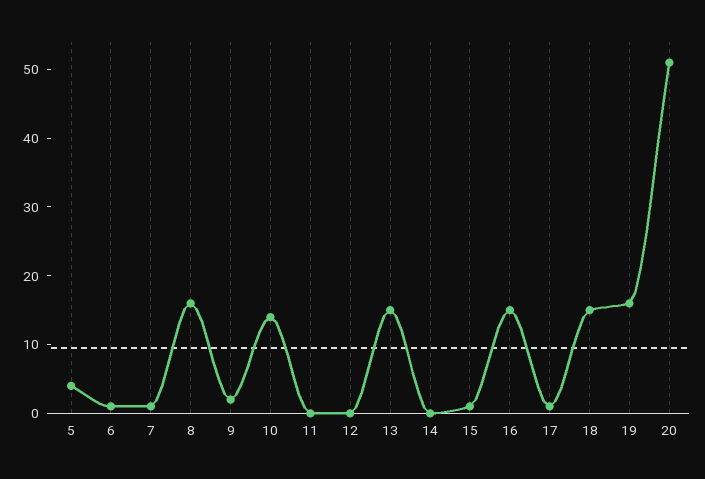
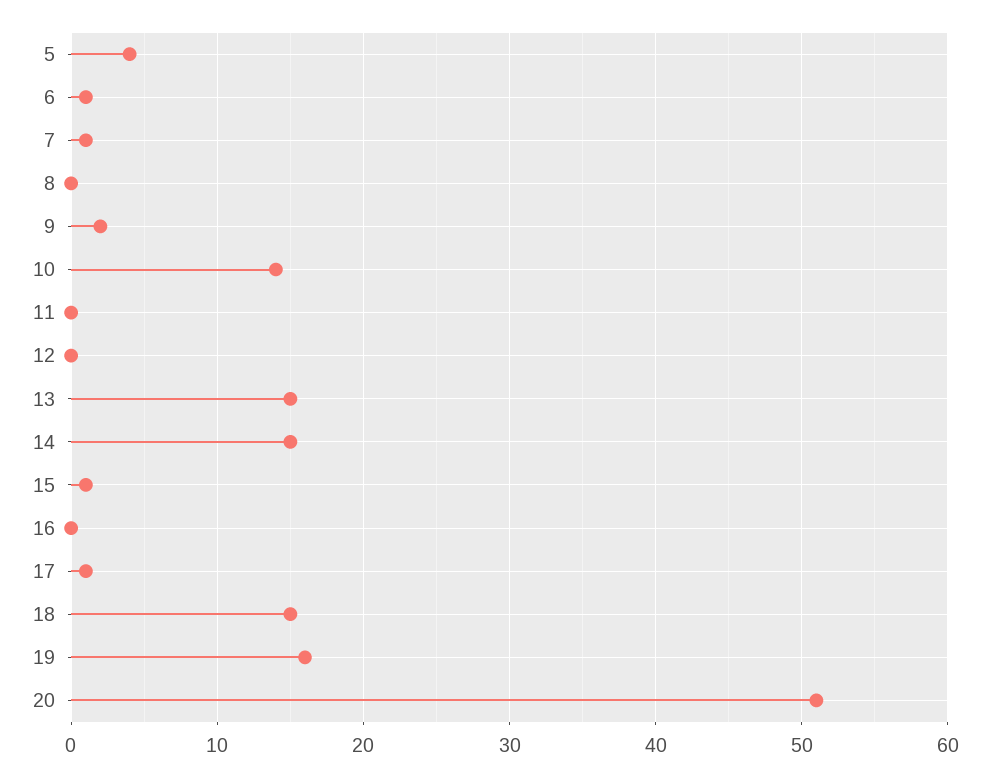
8: 15 -> 0
14: 0 -> 15
16: 15 -> 0

